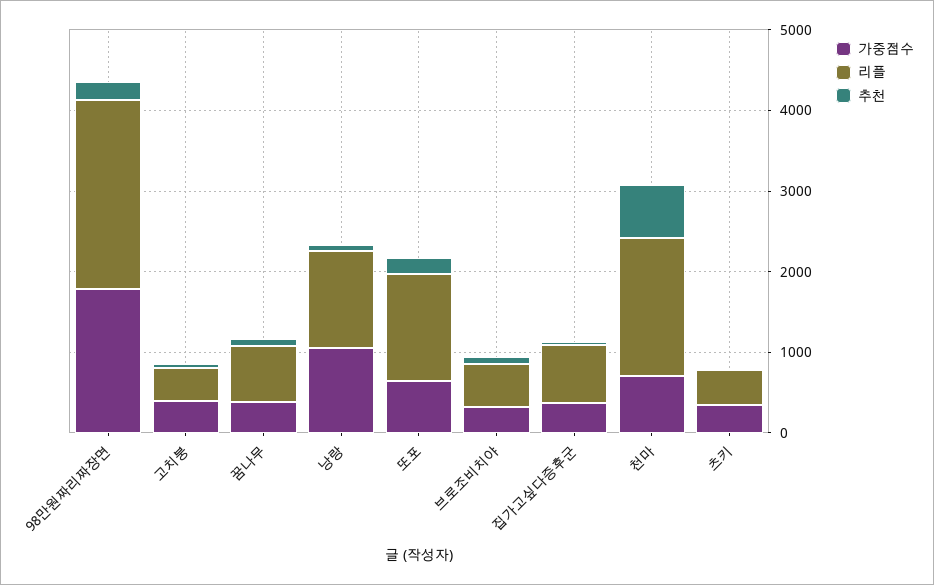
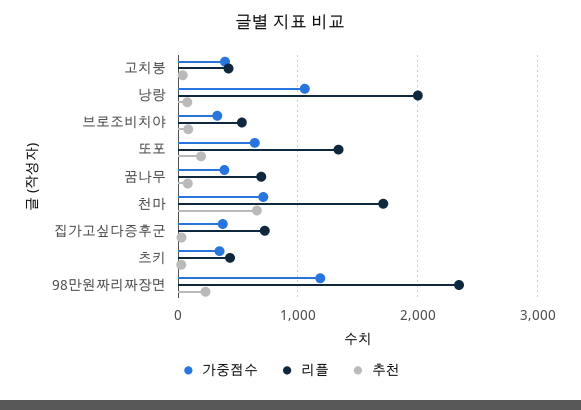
가중점수, 98만원짜리짜장면: 1800 -> 1200
리플, 낭랑: 1200 -> 2000

